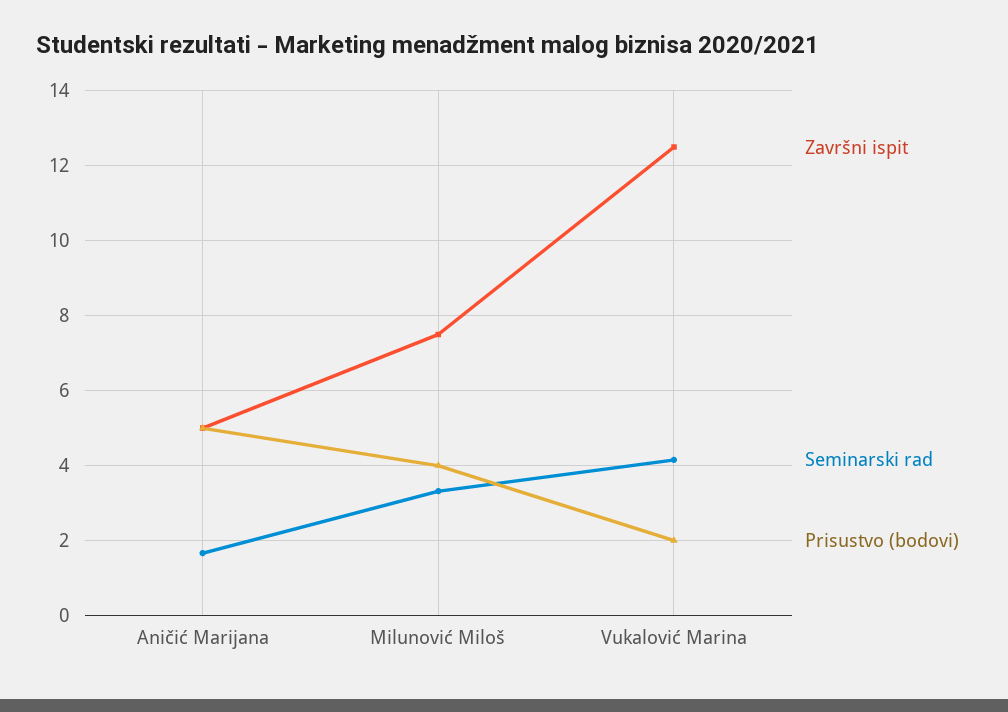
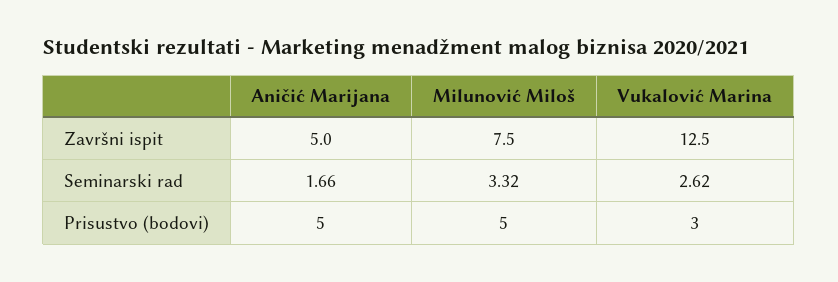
Prisustvo (bodovi), Milunović Miloš: 4 -> 5
Seminarski rad, Vukalović Marina: 4.2 -> 2.62
Prisustvo (bodovi), Vukalović Marina: 2 -> 3

